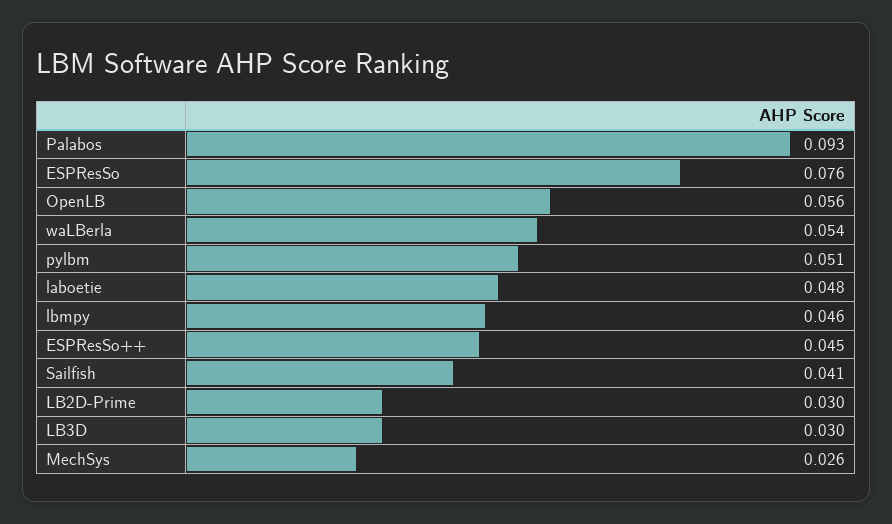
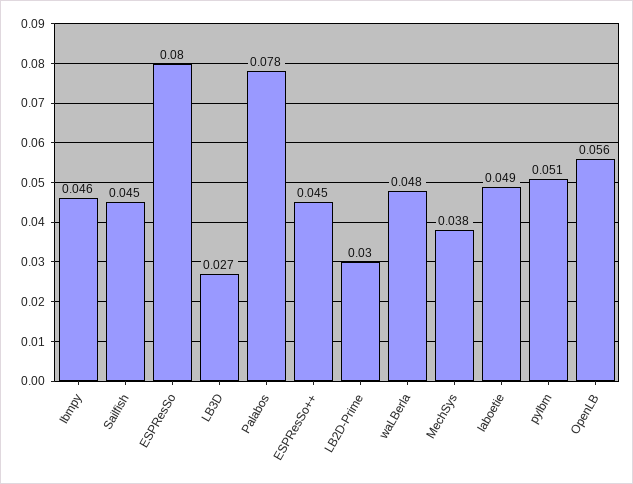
Palabos: 0.093 -> 0.078
ESPResSo: 0.076 -> 0.08
waLBerla: 0.054 -> 0.048
laboetie: 0.048 -> 0.049
Sailfish: 0.041 -> 0.045
LB3D: 0.03 -> 0.027
MechSys: 0.026 -> 0.038

